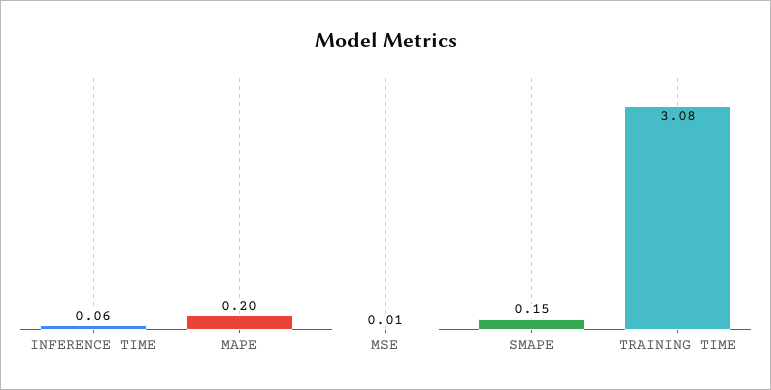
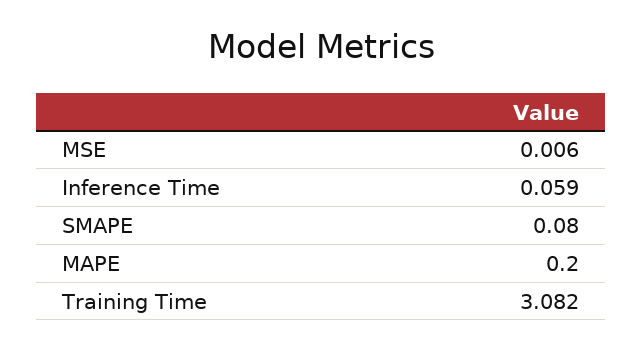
SMAPE: 0.15 -> 0.08

